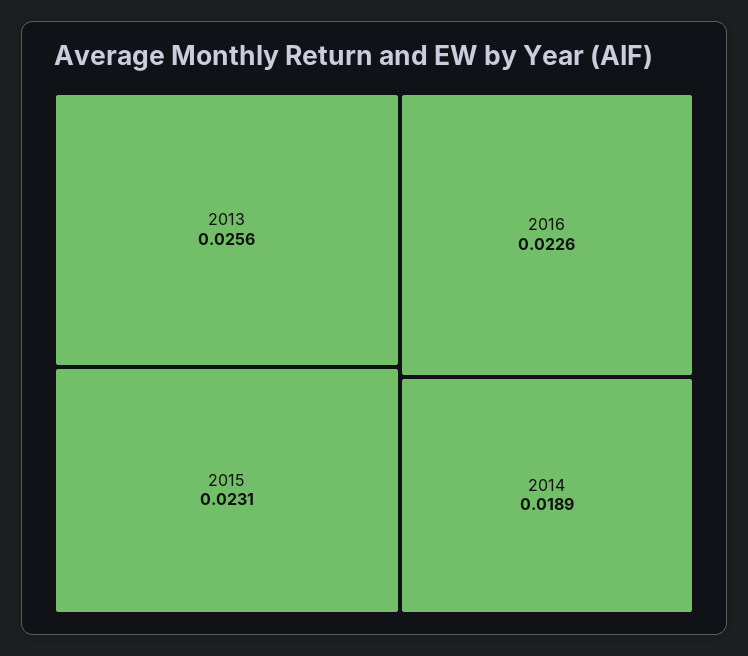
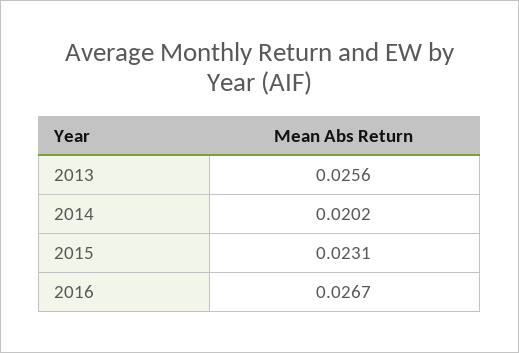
2016: 0.0226 -> 0.0267
2014: 0.0189 -> 0.0202

